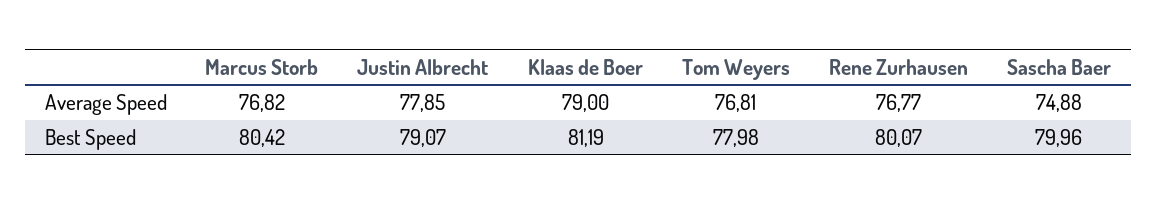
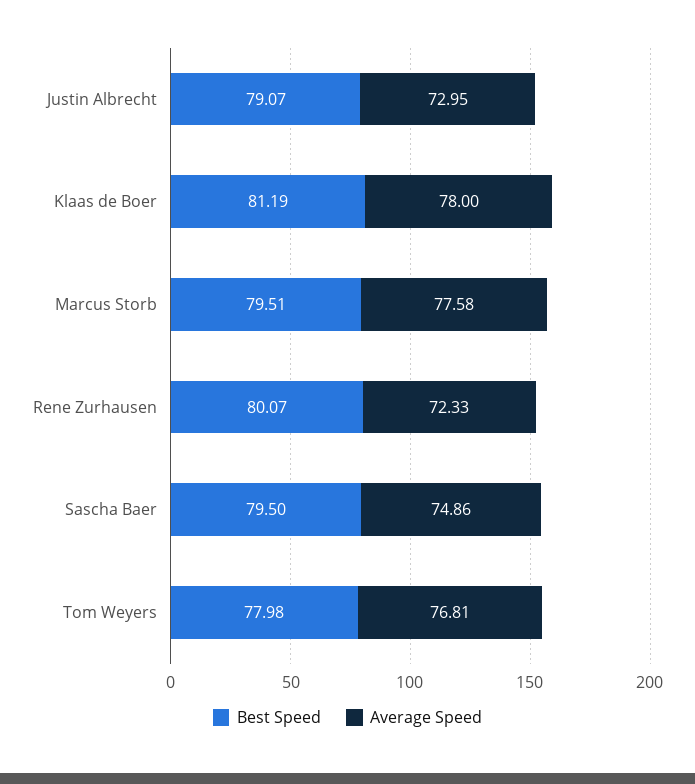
Average Speed, Marcus Storb: 76.82 -> 77.58
Average Speed, Justin Albrecht: 77.85 -> 72.95
Average Speed, Klaas de Boer: 79 -> 78
Average Speed, Rene Zurhausen: 76.77 -> 72.33
Average Speed, Sascha Baer: 74.88 -> 74.86
Best Speed, Marcus Storb: 80.42 -> 79.51
Best Speed, Sascha Baer: 79.96 -> 79.5

